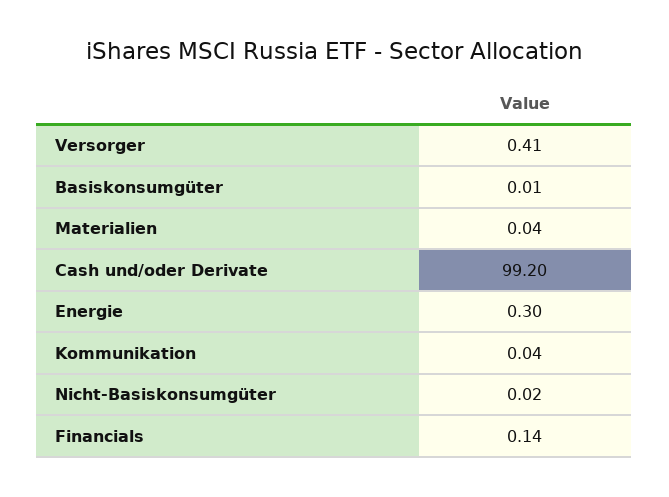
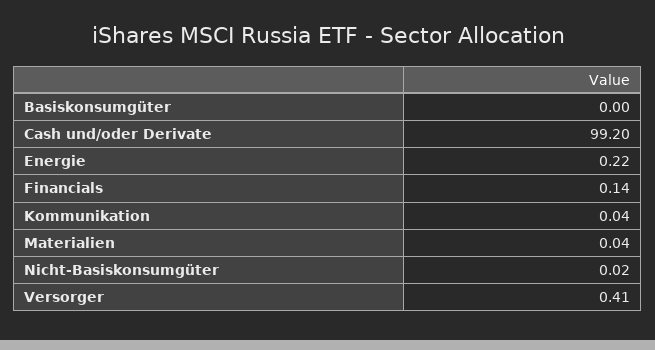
Basiskonsumgüter: 0.01 -> 0
Energie: 0.3 -> 0.22

